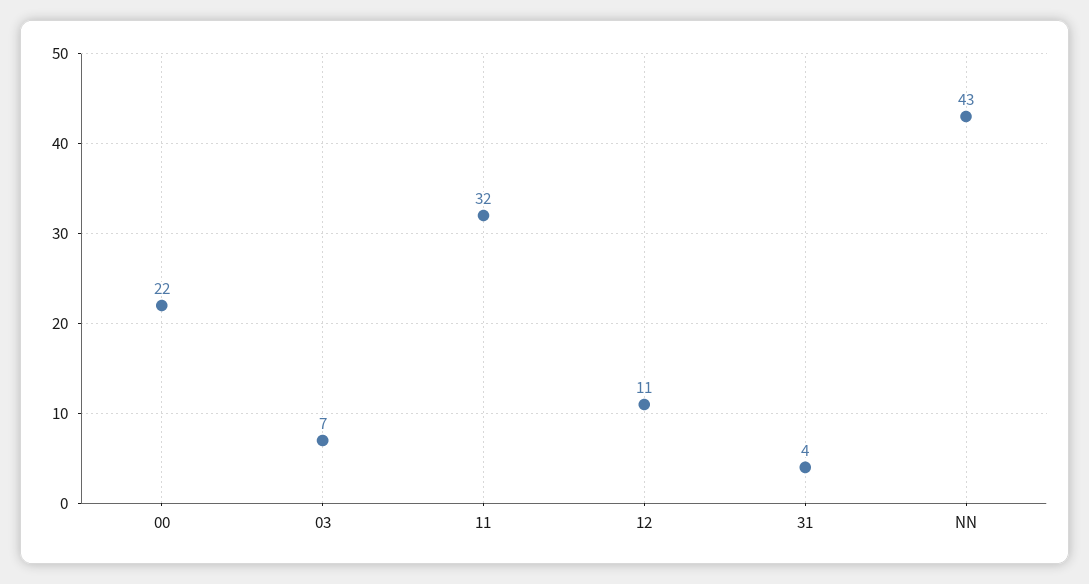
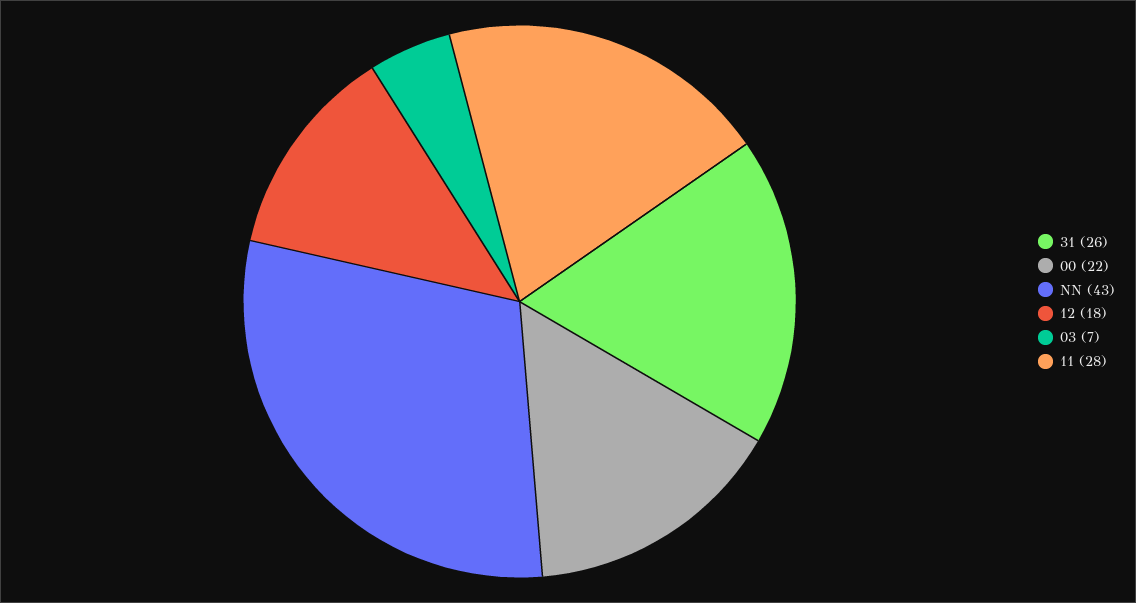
11: 32 -> 28
12: 11 -> 18
31: 4 -> 26

